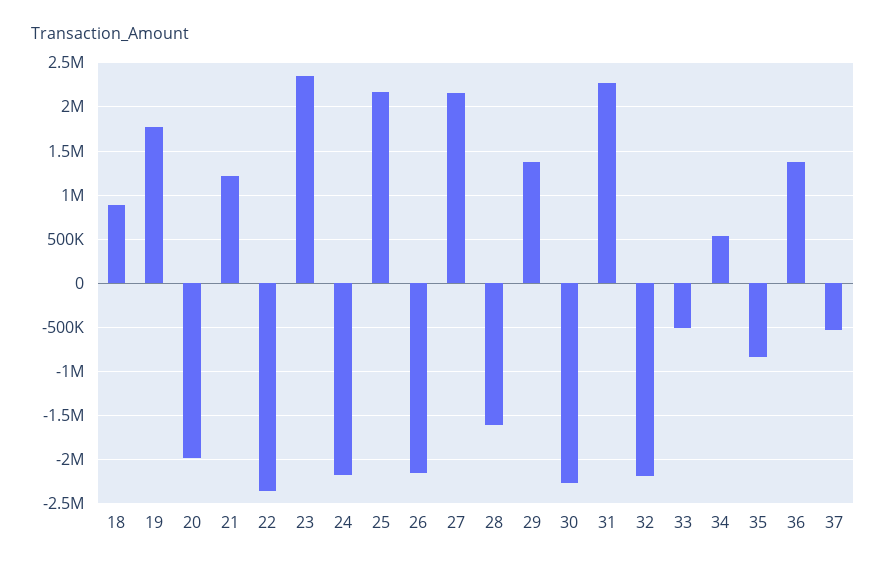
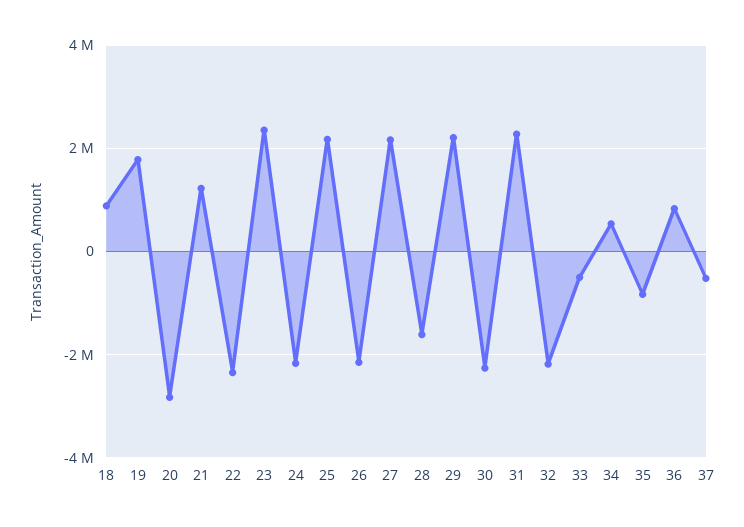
20: -2000000 -> -2800000
29: 1400000 -> 2200000
36: 1400000 -> 800000

